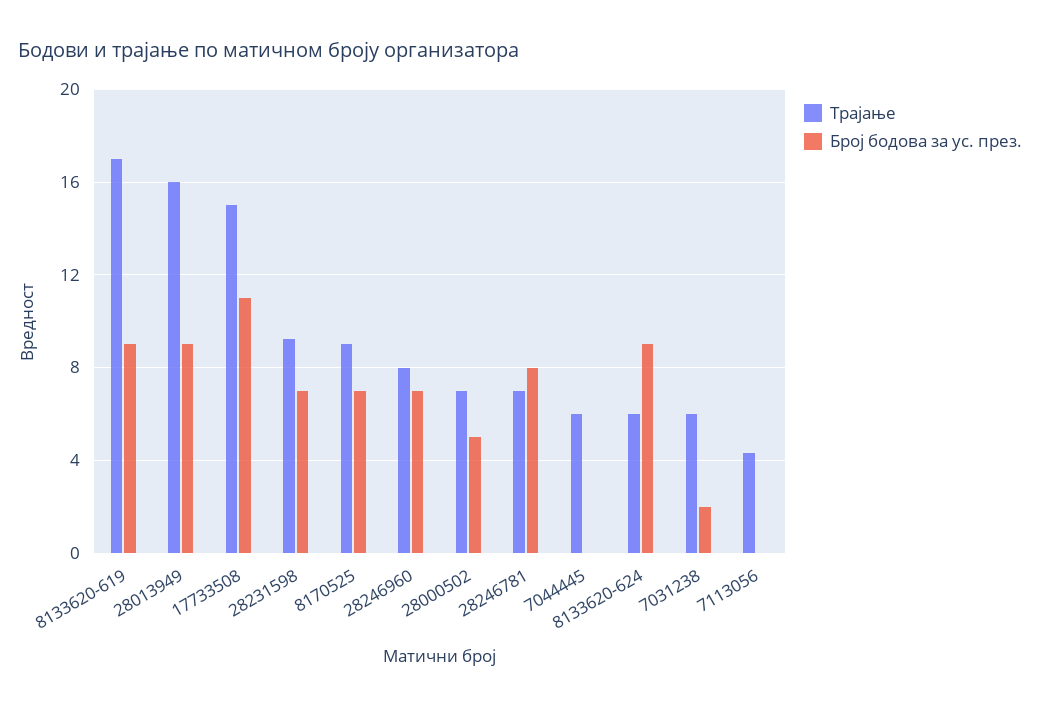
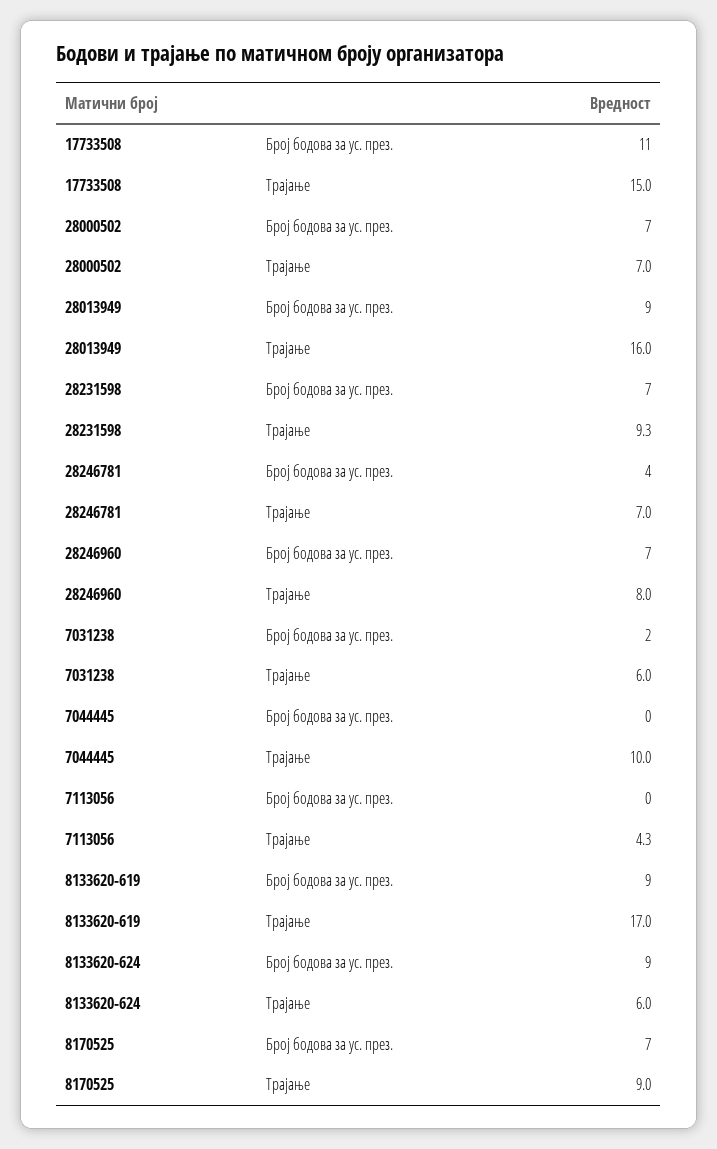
Број бодова за ус. през., 28000502: 5 -> 7
Број бодова за ус. през., 28246781: 8 -> 4
Трајање, 7044445: 6 -> 10

